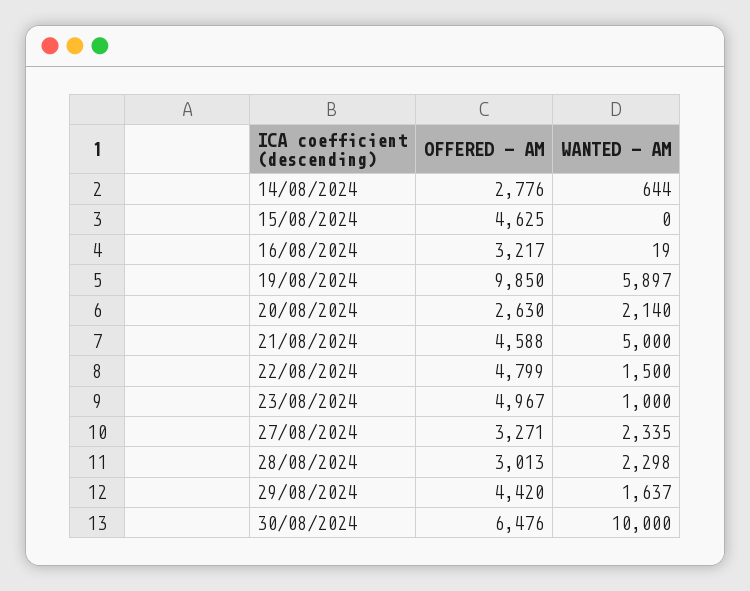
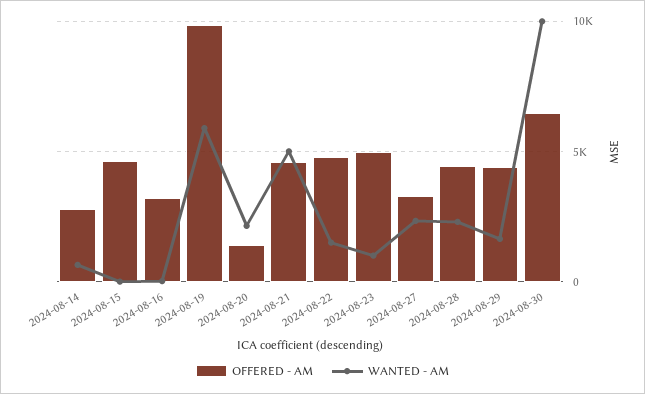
OFFERED - AM, 20/08/2024: 2630 -> 1500
OFFERED - AM, 28/08/2024: 3013 -> 4500

